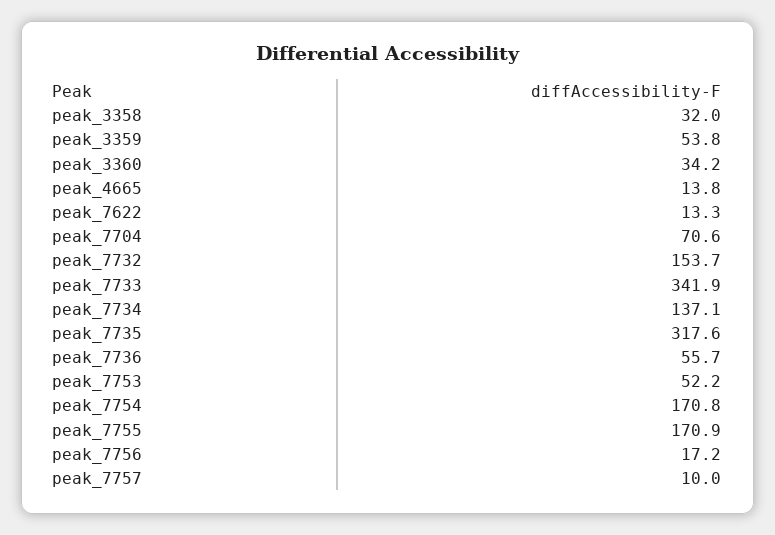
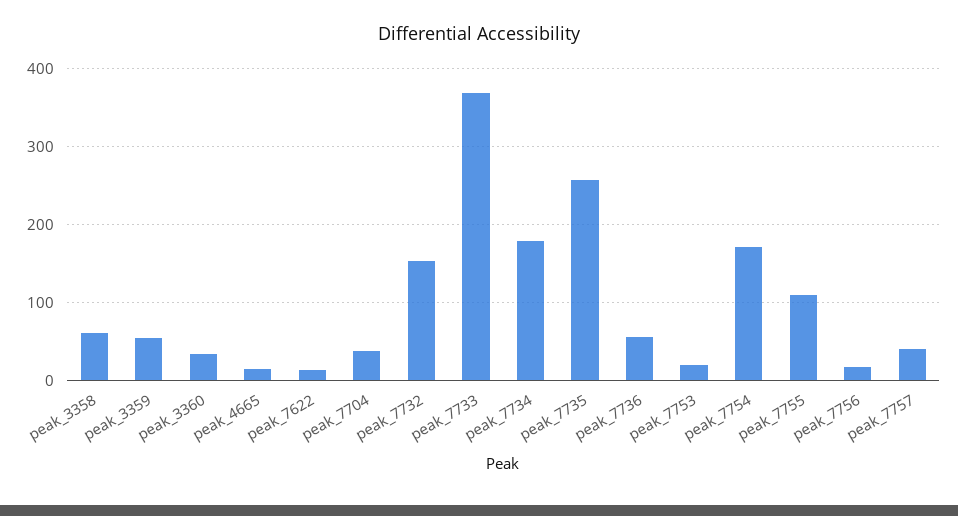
peak_3358: 32 -> 60
peak_7704: 70.6 -> 40
peak_7733: 341.9 -> 370
peak_7734: 137.1 -> 180
peak_7735: 317.6 -> 260
peak_7753: 52.2 -> 20
peak_7755: 170.9 -> 110
peak_7757: 10 -> 40

